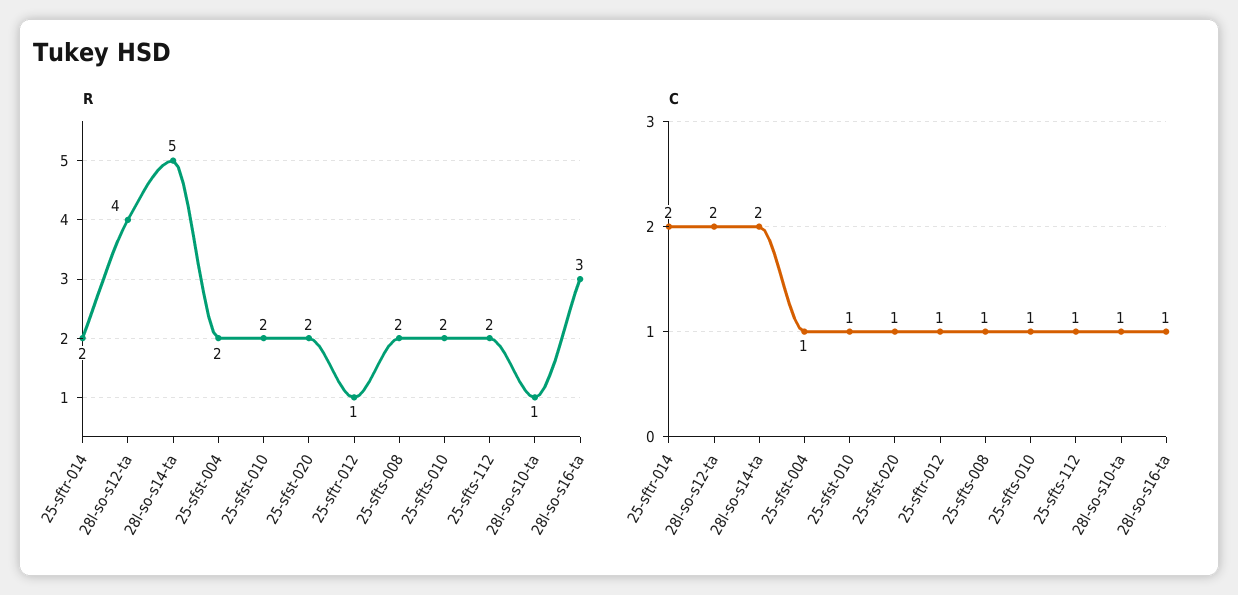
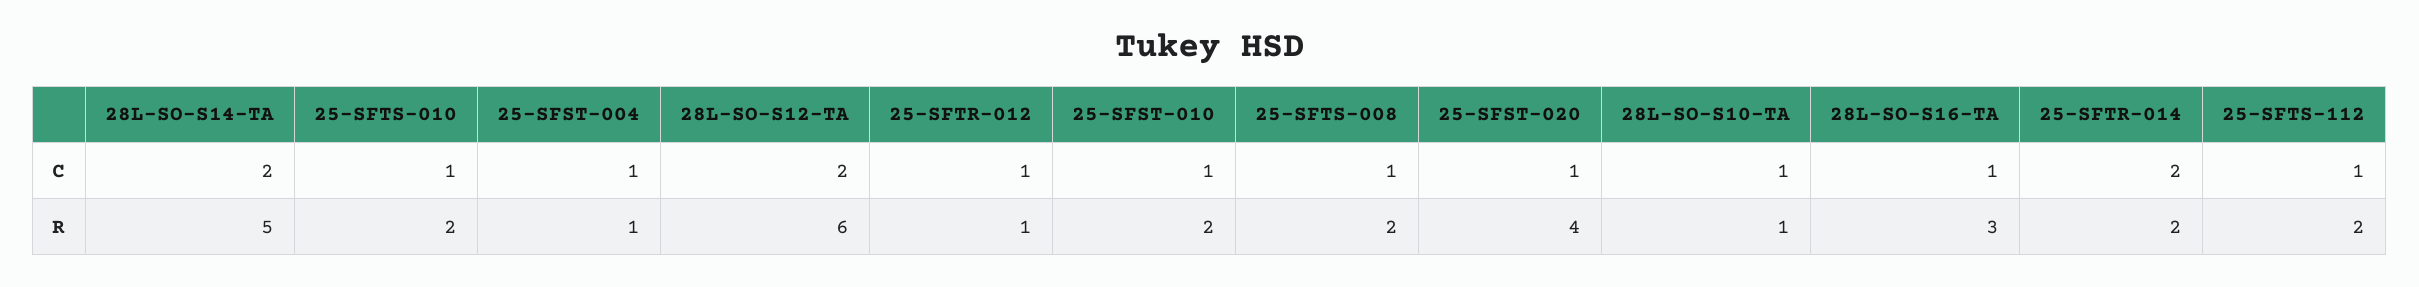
R, 28l-so-s12-ta: 4 -> 6
R, 25-sfst-004: 2 -> 1
R, 25-sfst-020: 2 -> 4

